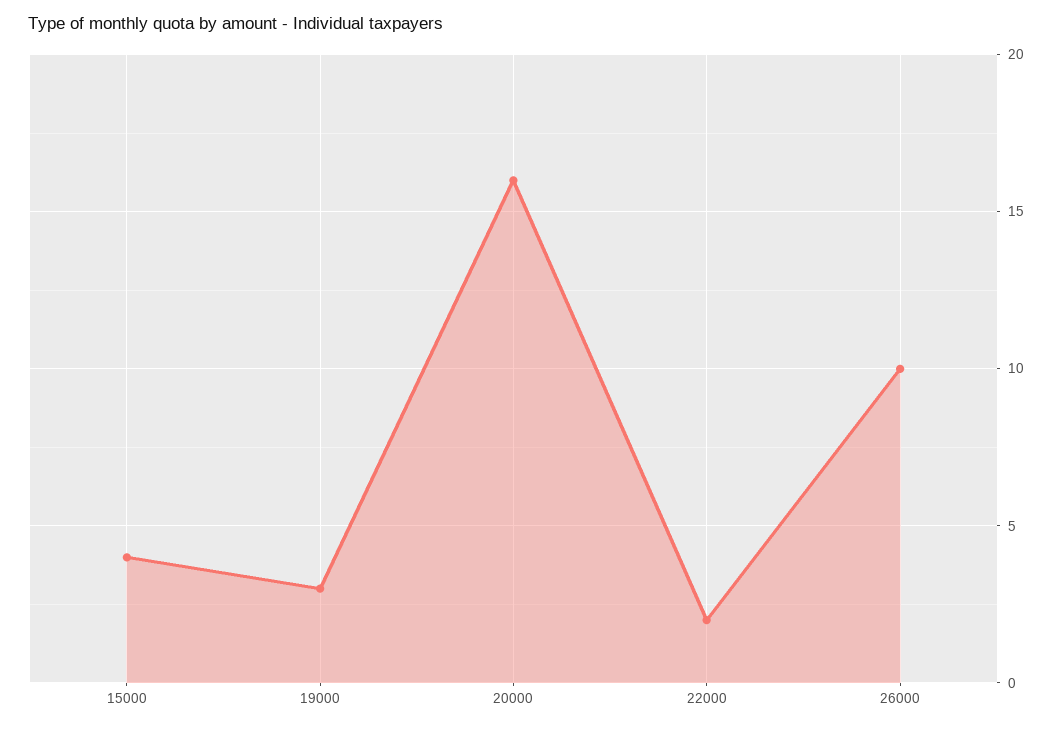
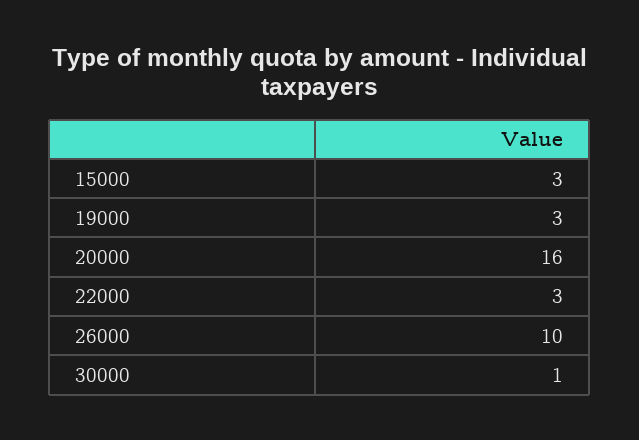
15000: 4 -> 3
22000: 2 -> 3
30000: none -> 1

